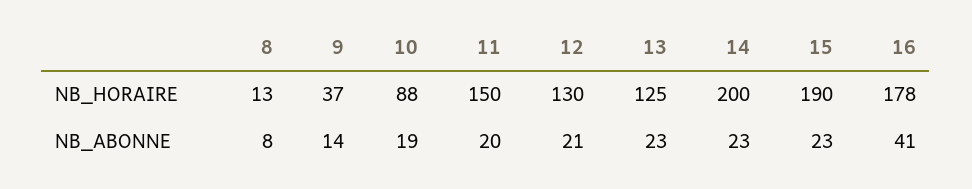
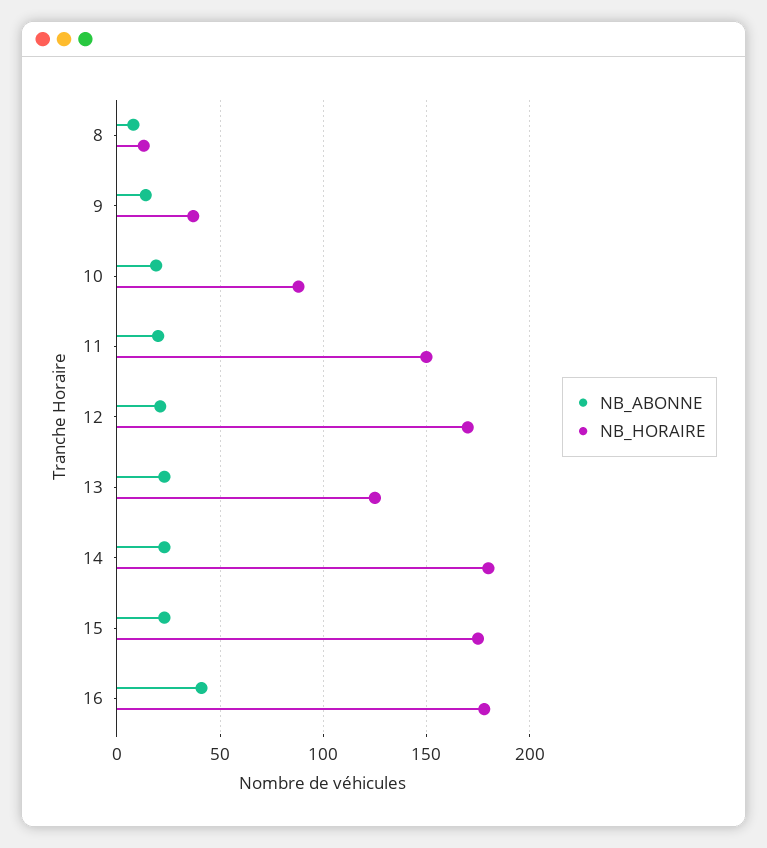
NB_HORAIRE, 12: 130 -> 170
NB_HORAIRE, 14: 200 -> 180
NB_HORAIRE, 15: 190 -> 175

